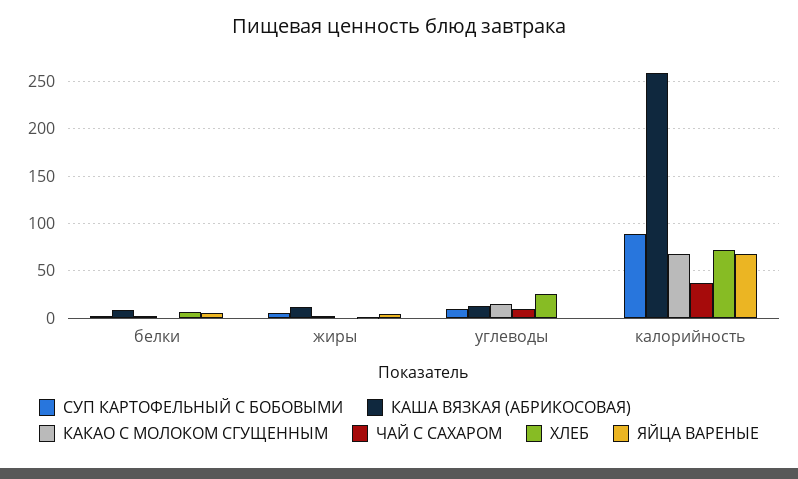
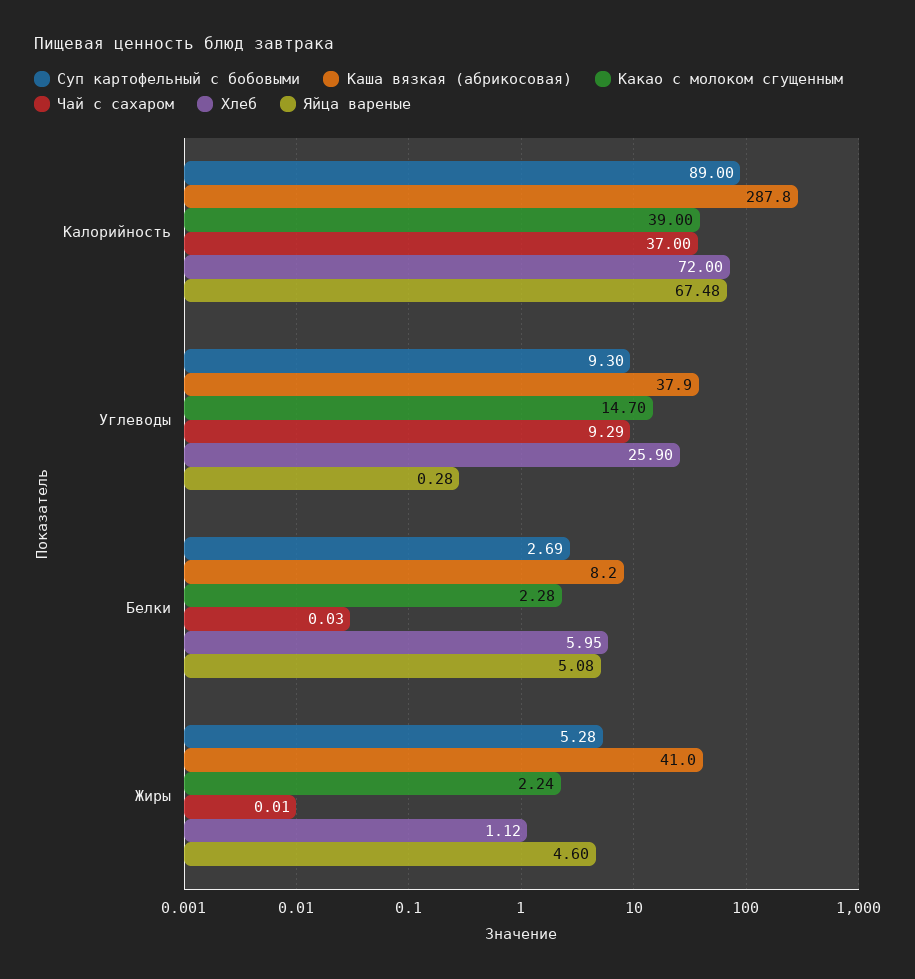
КАША ВЯЗКАЯ (АБРИКОСОВАЯ), жиры: 10 -> 41
КАША ВЯЗКАЯ (АБРИКОСОВАЯ), углеводы: 10 -> 37.9
КАША ВЯЗКАЯ (АБРИКОСОВАЯ), калорийность: 260 -> 287.8
КАКАО С МОЛОКОМ СГУЩЕННЫМ, калорийность: 70 -> 39

